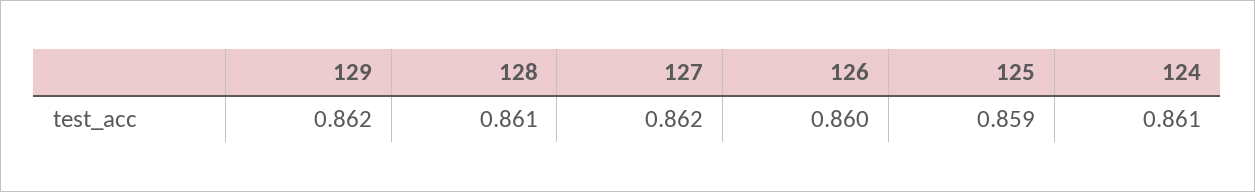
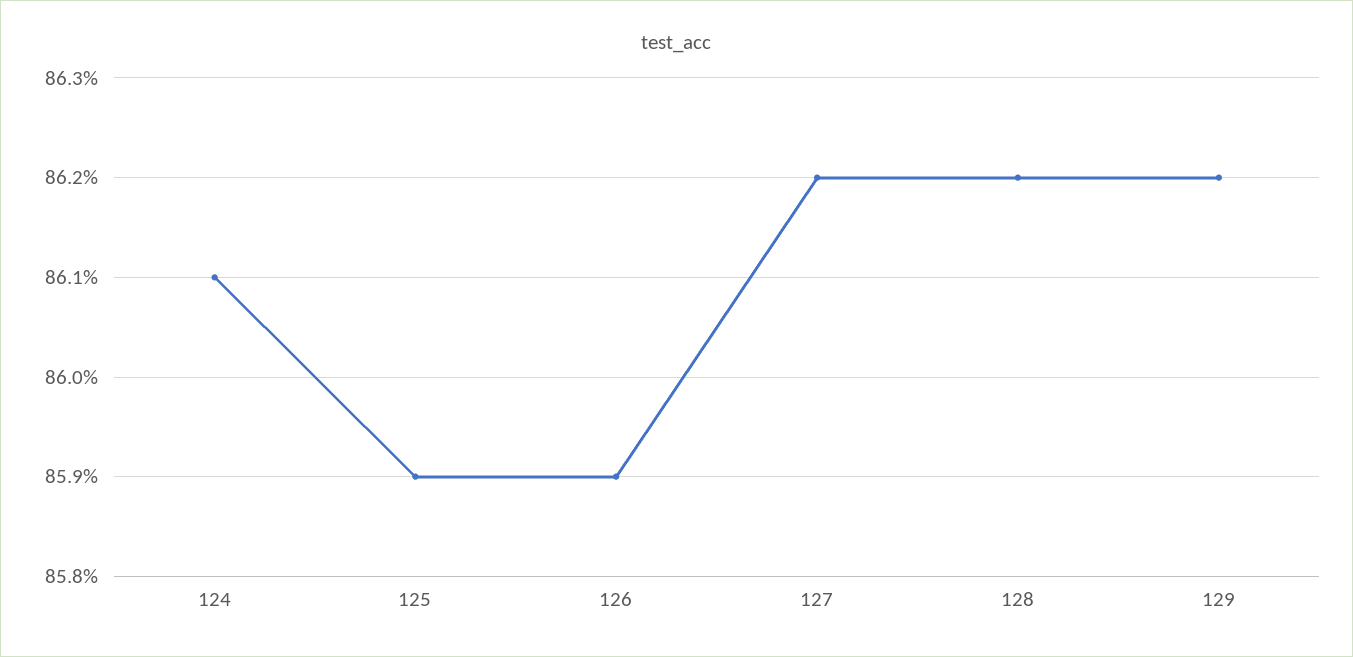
128: 0.861 -> 0.862
126: 0.86 -> 0.859

